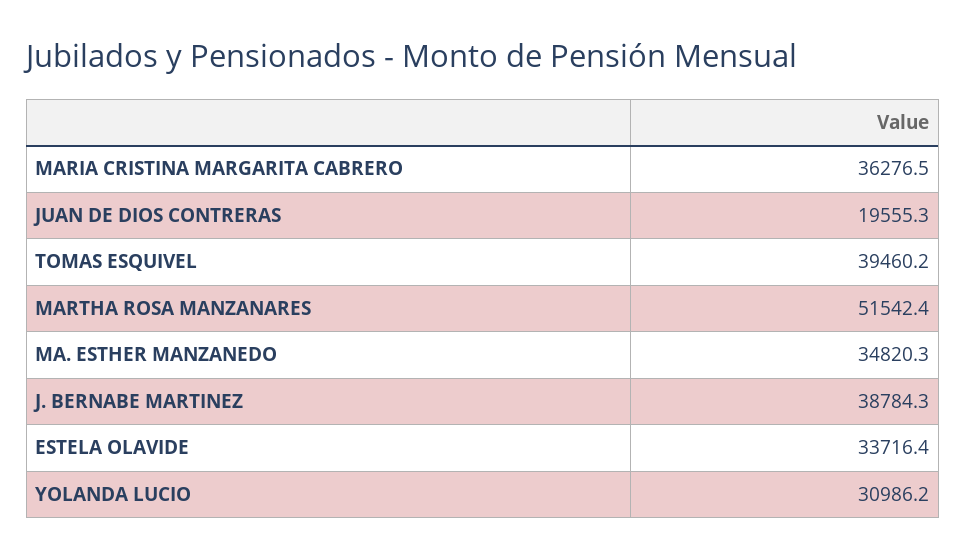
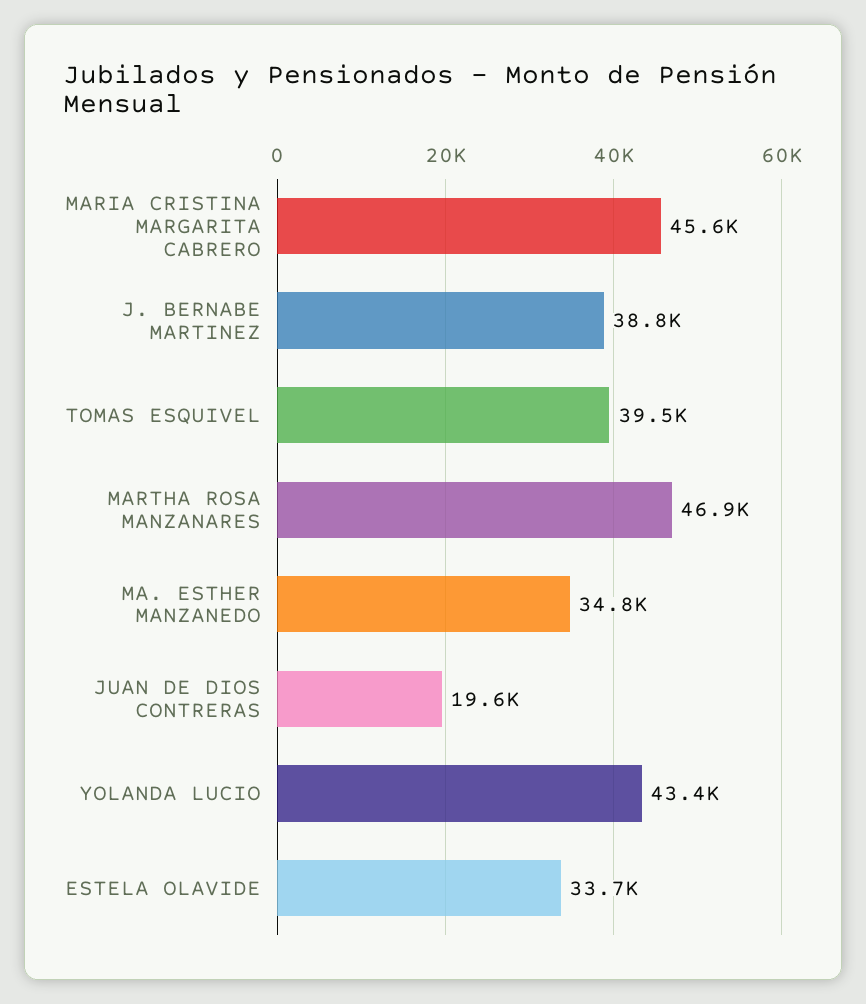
MARIA CRISTINA MARGARITA CABRERO: 36276.5 -> 45600
MARTHA ROSA MANZANARES: 51542.4 -> 46900
YOLANDA LUCIO: 30986.2 -> 43400

